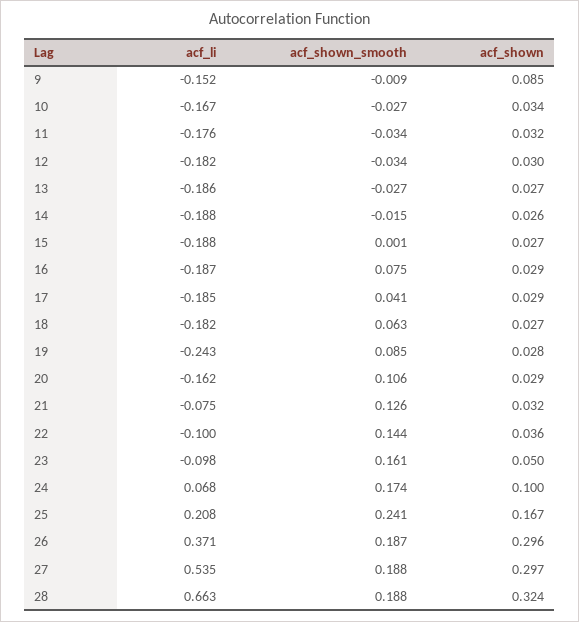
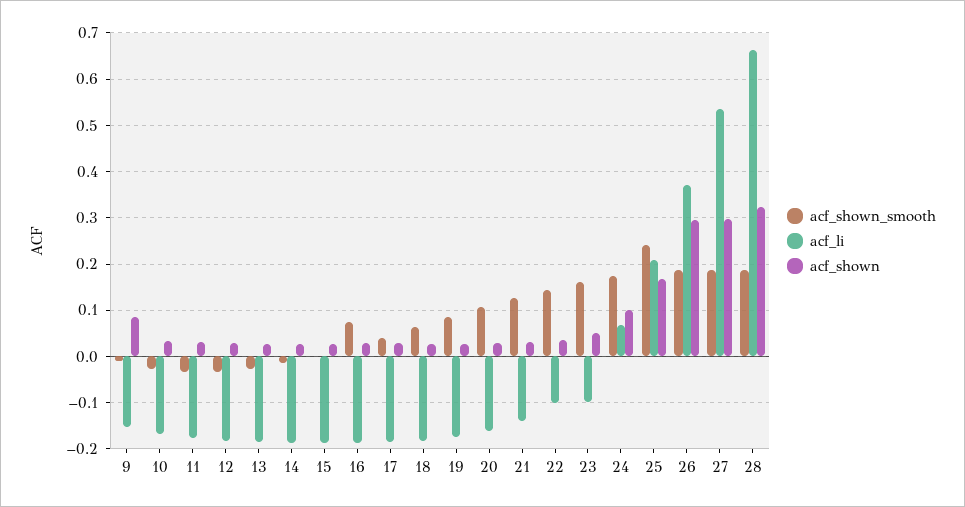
acf_li, 19: -0.243 -> -0.18
acf_li, 21: -0.075 -> -0.14

